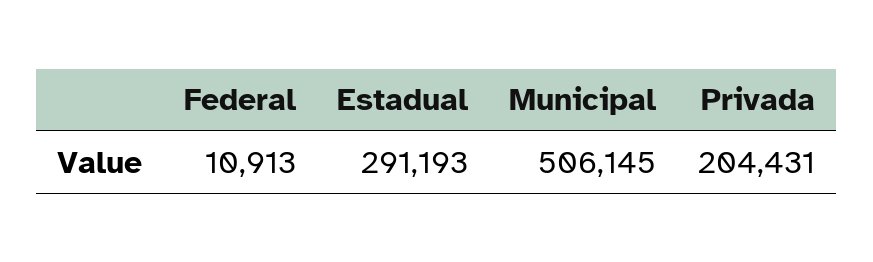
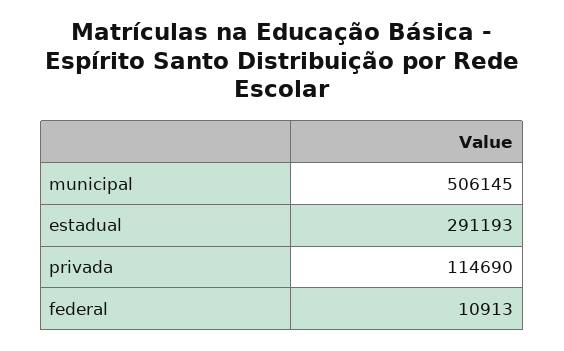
Privada: 204431 -> 114690

